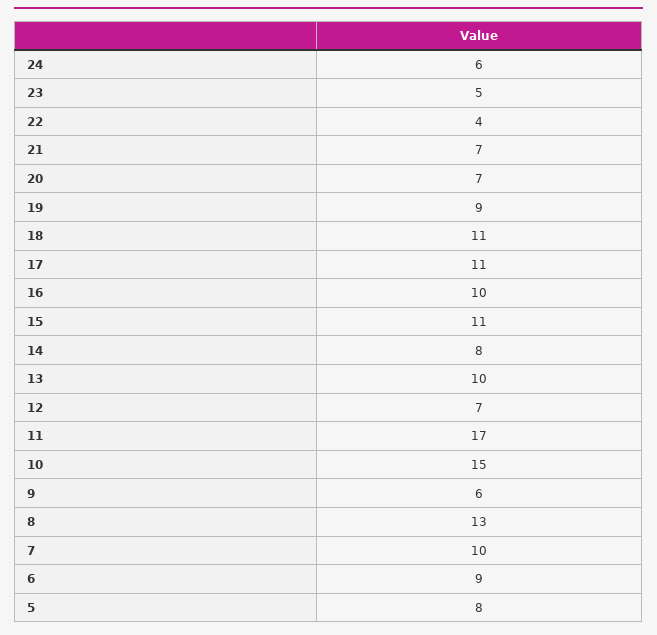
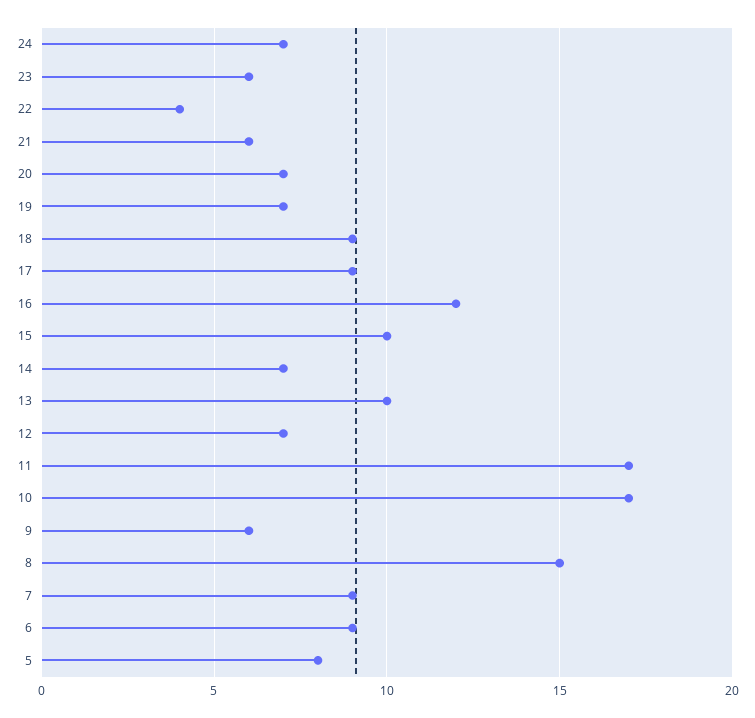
24: 6 -> 7
23: 5 -> 6
21: 7 -> 6
19: 9 -> 7
18: 11 -> 9
17: 11 -> 9
16: 10 -> 12
15: 11 -> 10
14: 8 -> 7
10: 15 -> 17
8: 13 -> 15
7: 10 -> 9

